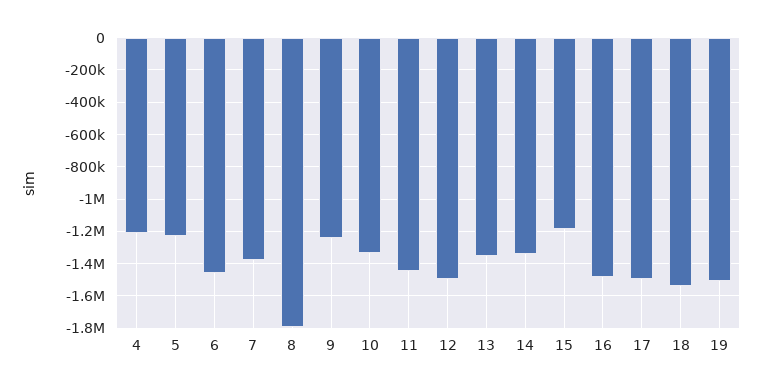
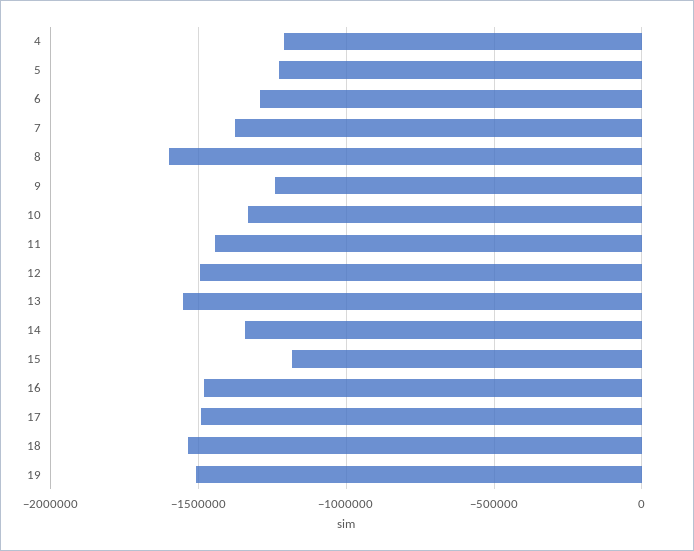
6: -1450000 -> -1300000
8: -1800000 -> -1600000
13: -1350000 -> -1550000

